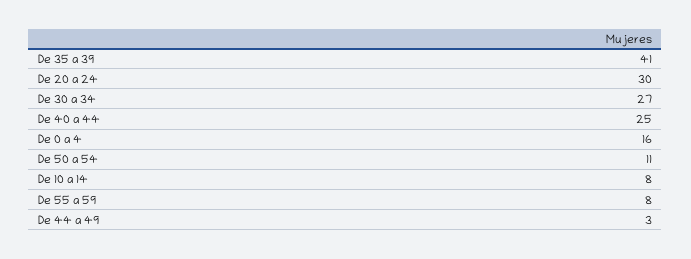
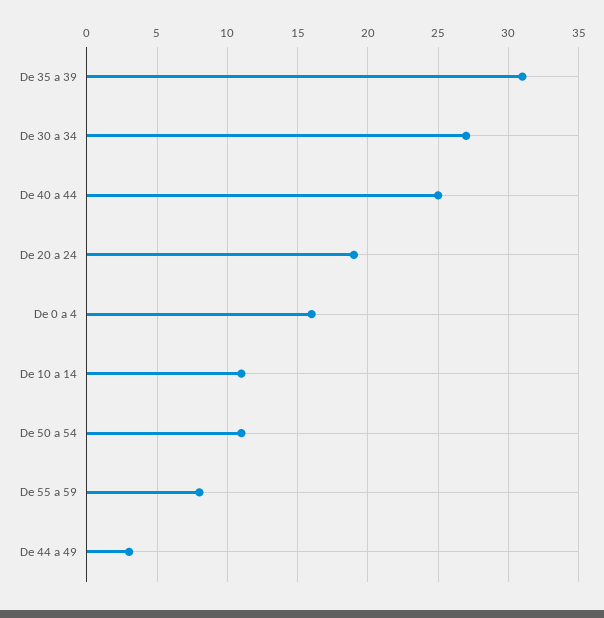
De 35 a 39: 41 -> 31
De 20 a 24: 30 -> 19
De 10 a 14: 8 -> 11

